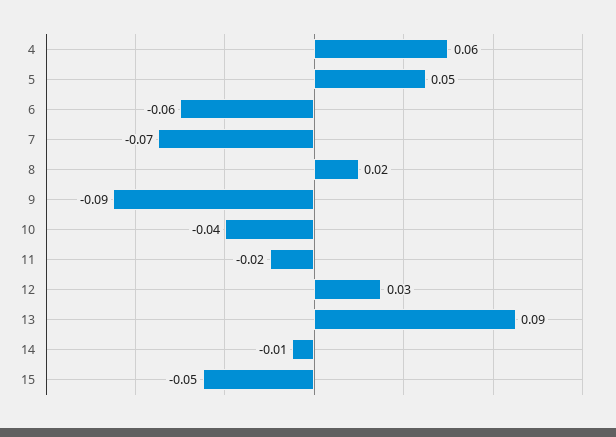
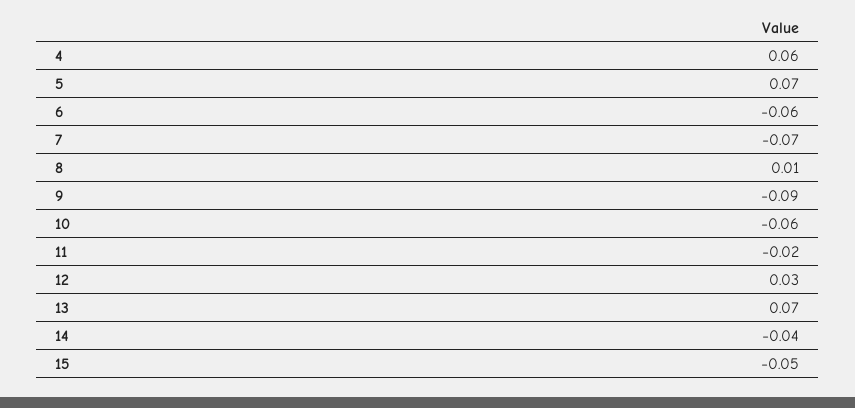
5: 0.05 -> 0.07
8: 0.02 -> 0.01
10: -0.04 -> -0.06
13: 0.09 -> 0.07
14: -0.01 -> -0.04

